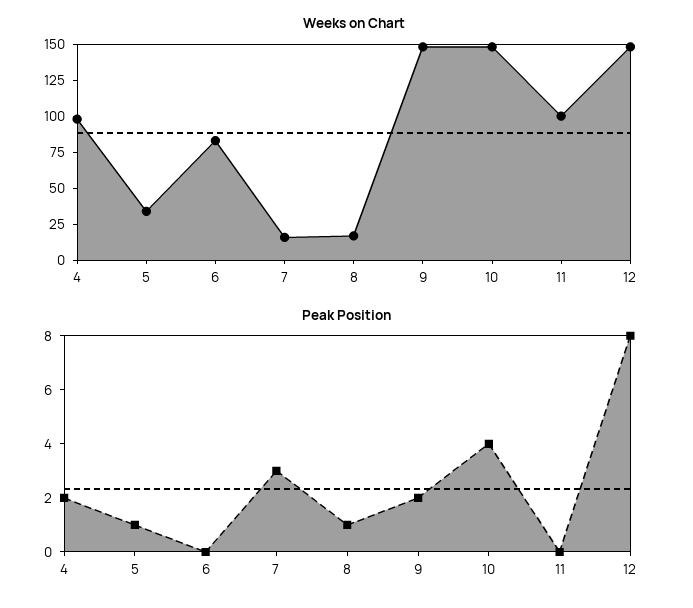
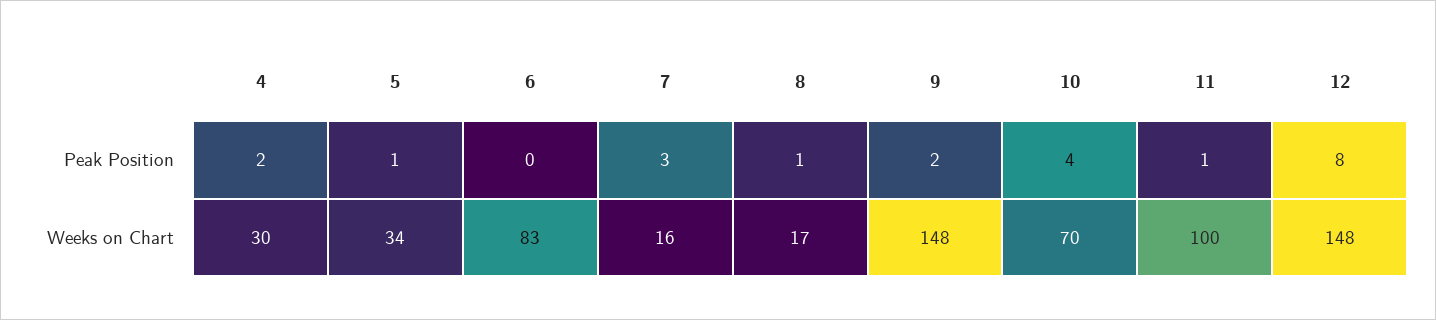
Weeks on Chart, 4: 100 -> 30
Weeks on Chart, 10: 150 -> 70
Peak Position, 11: 0 -> 1

